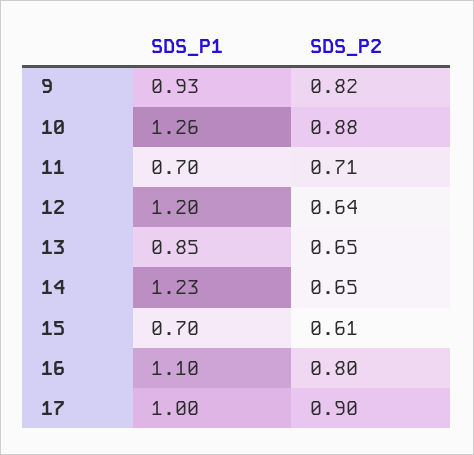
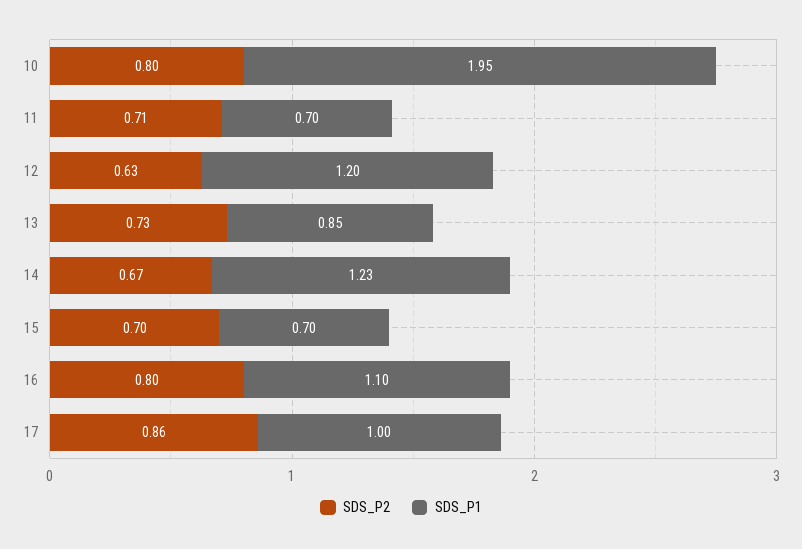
SDS_P1, 9: 0.93 -> none
SDS_P2, 9: 0.82 -> none
SDS_P1, 10: 1.26 -> 1.95
SDS_P2, 10: 0.88 -> 0.8
SDS_P2, 12: 0.64 -> 0.63
SDS_P2, 13: 0.65 -> 0.73
SDS_P2, 14: 0.65 -> 0.67
SDS_P2, 15: 0.61 -> 0.7
SDS_P2, 17: 0.9 -> 0.86

